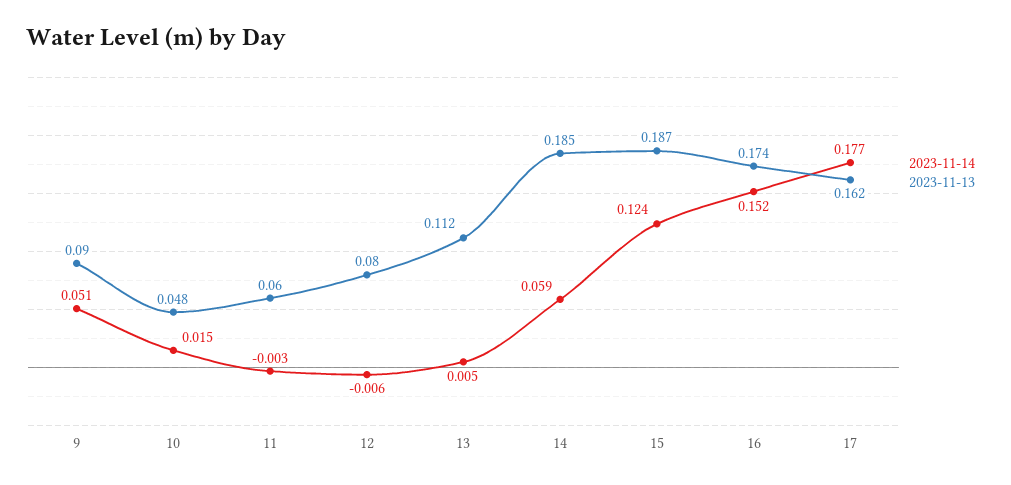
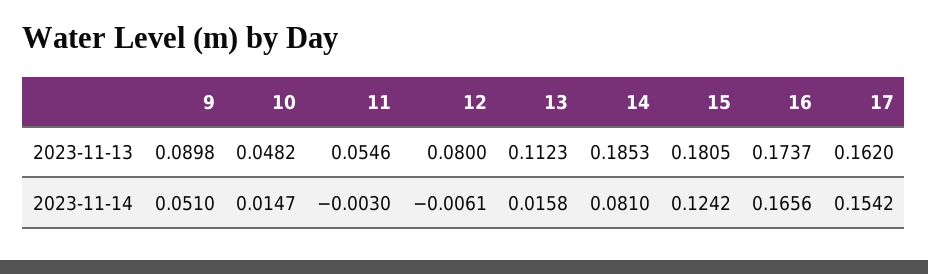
2023-11-13, 11: 0.06 -> 0.0546
2023-11-14, 13: 0.005 -> 0.0158
2023-11-14, 14: 0.059 -> 0.081
2023-11-13, 15: 0.187 -> 0.1805
2023-11-14, 16: 0.152 -> 0.1656
2023-11-14, 17: 0.177 -> 0.1542

